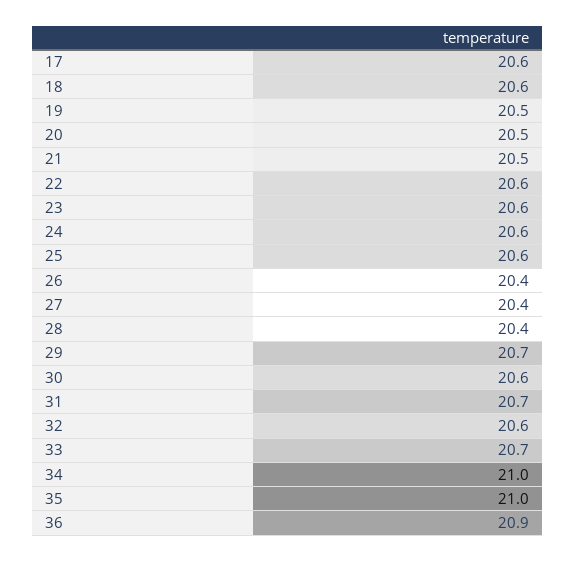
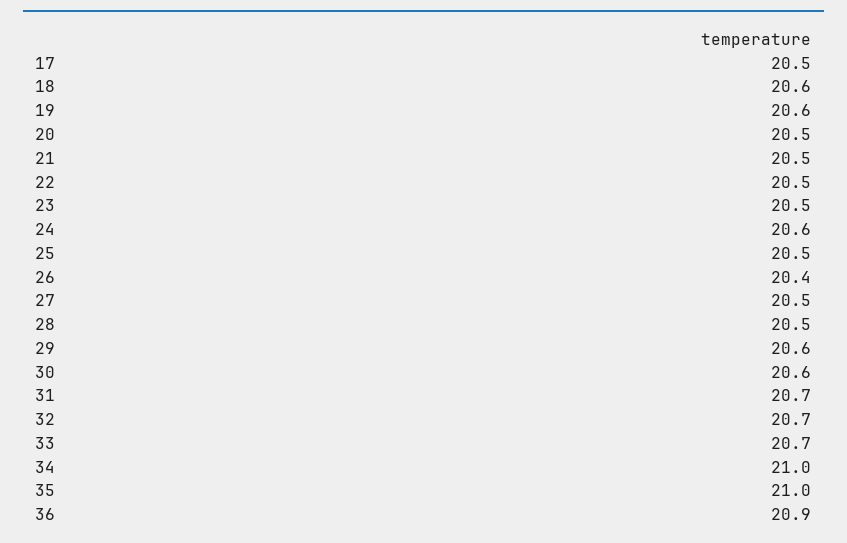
17: 20.6 -> 20.5
19: 20.5 -> 20.6
22: 20.6 -> 20.5
23: 20.6 -> 20.5
25: 20.6 -> 20.5
27: 20.4 -> 20.5
28: 20.4 -> 20.5
29: 20.7 -> 20.6
32: 20.6 -> 20.7

